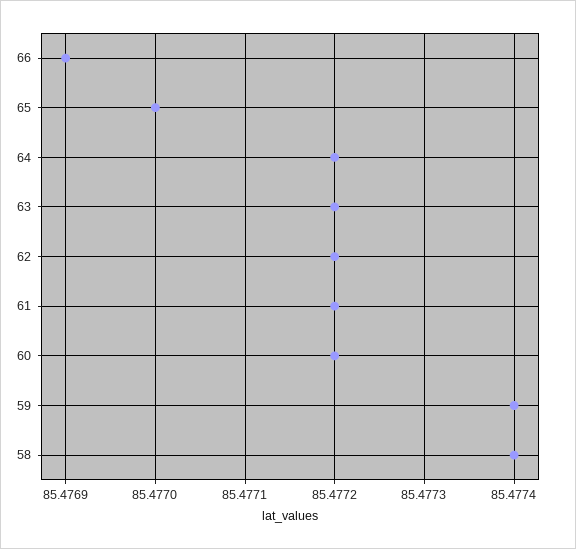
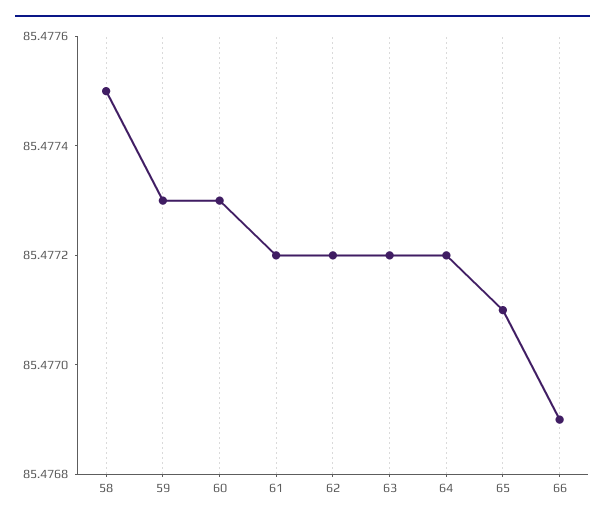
65: 85.477 -> 85.4771
60: 85.4772 -> 85.4773
59: 85.4774 -> 85.4773
58: 85.4774 -> 85.4775

